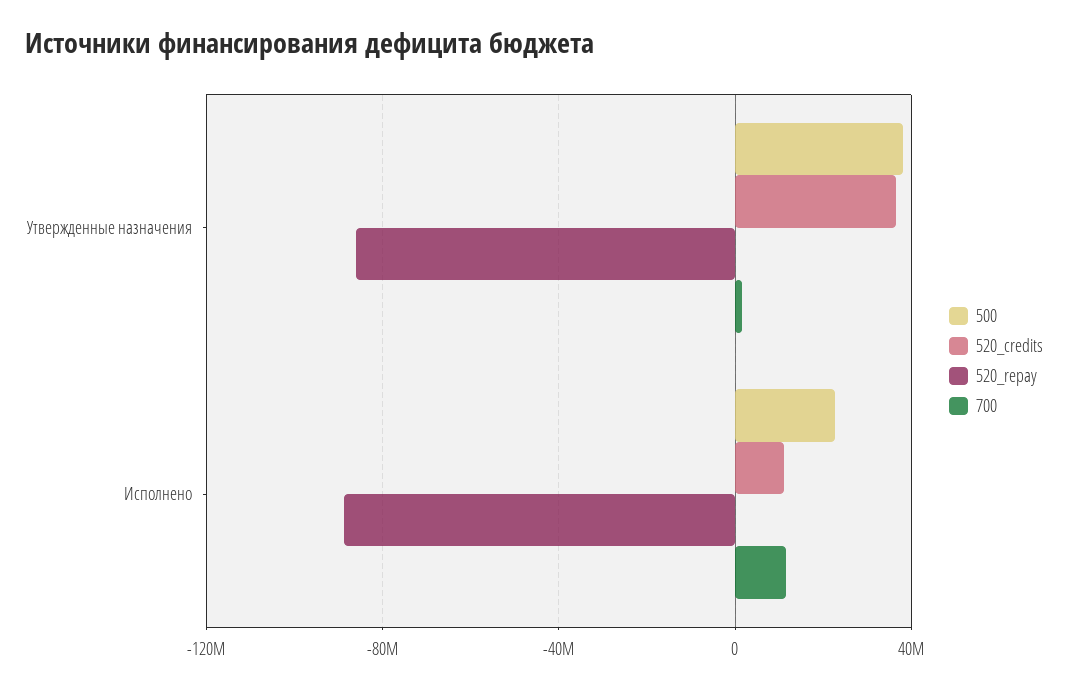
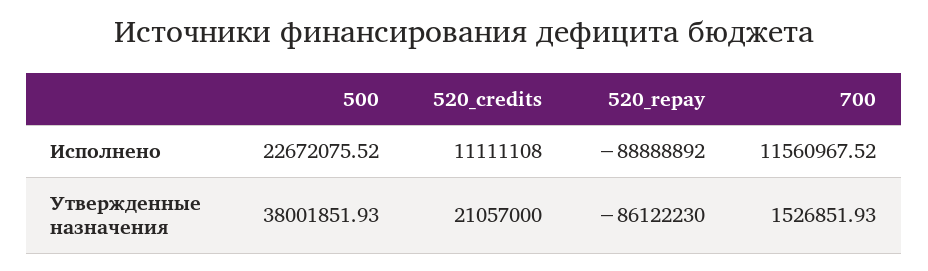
520_credits, Утвержденные назначения: 35000000 -> 21057000

